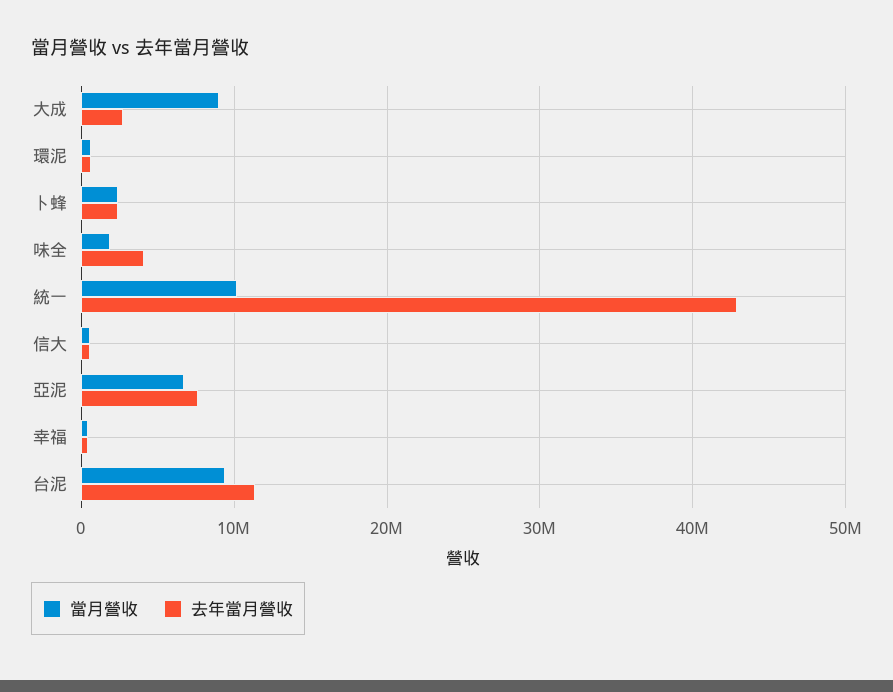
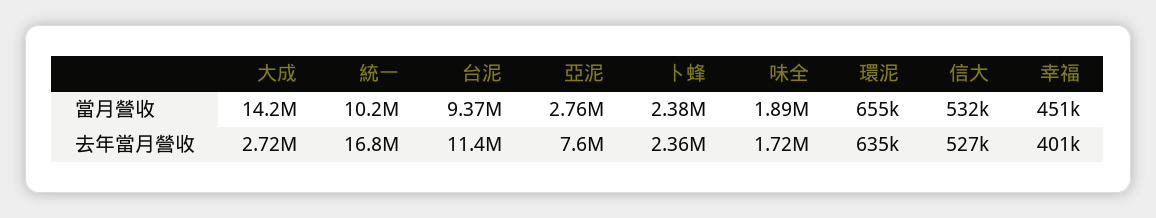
當月營收, 大成: 9000000 -> 14200000
去年當月營收, 味全: 4000000 -> 1720000
去年當月營收, 統一: 43000000 -> 16800000
當月營收, 亞泥: 7000000 -> 2760000

